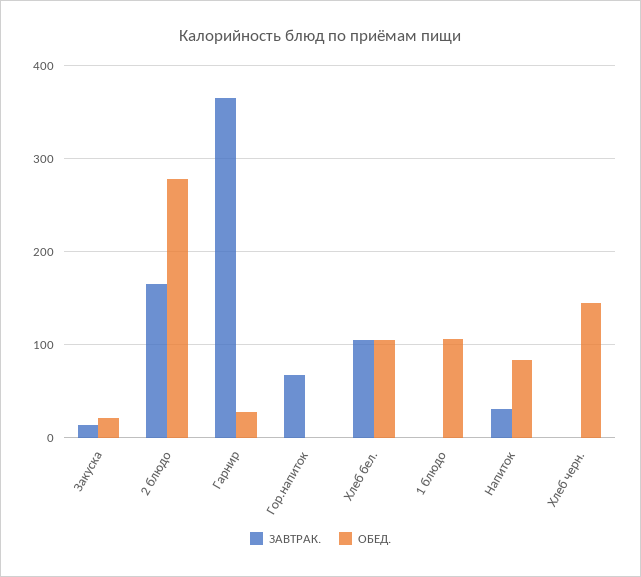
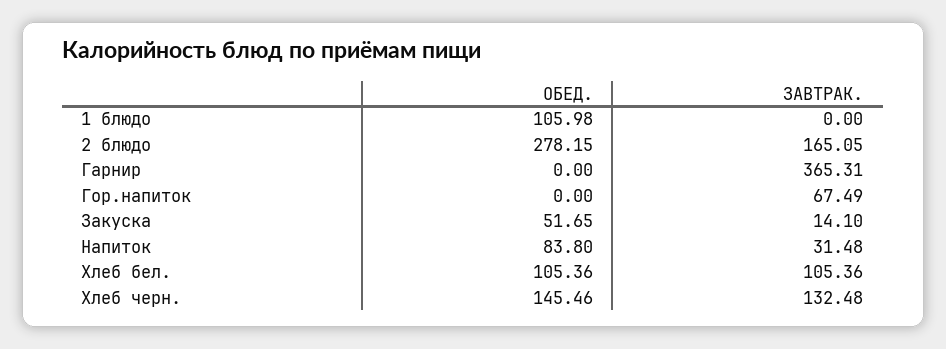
ОБЕД., Закуска: 20 -> 51.65
ОБЕД., Гарнир: 30 -> 0
ЗАВТРАК., Хлеб черн.: 0 -> 132.48

